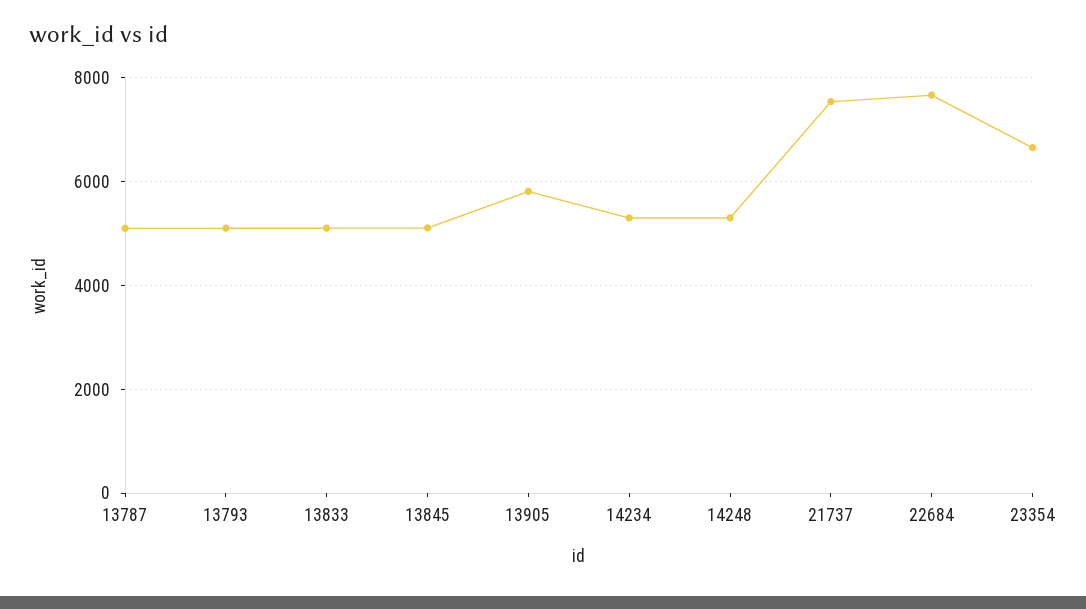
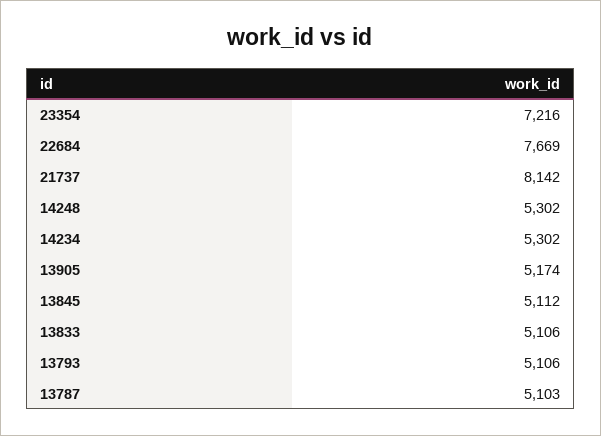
13905: 5800 -> 5174
21737: 7600 -> 8142
23354: 6600 -> 7216

